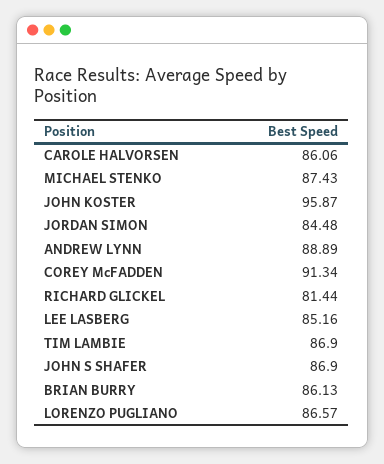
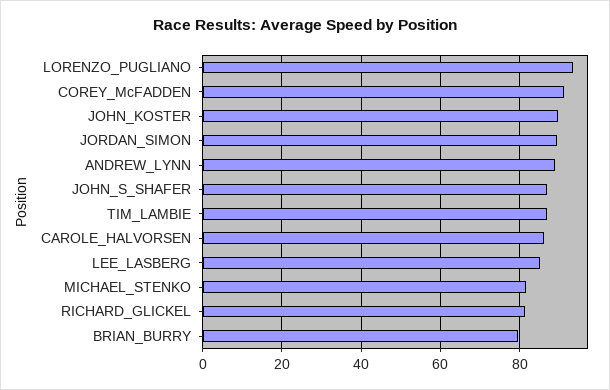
MICHAEL STENKO: 87.43 -> 82
JOHN KOSTER: 95.87 -> 90
JORDAN SIMON: 84.48 -> 90
BRIAN BURRY: 86.13 -> 80
LORENZO PUGLIANO: 86.57 -> 94

